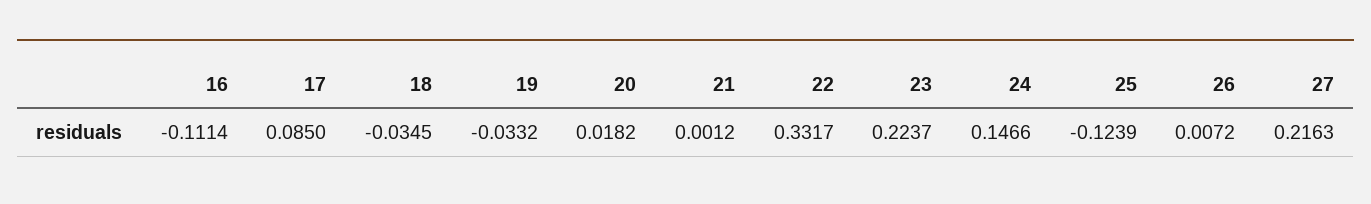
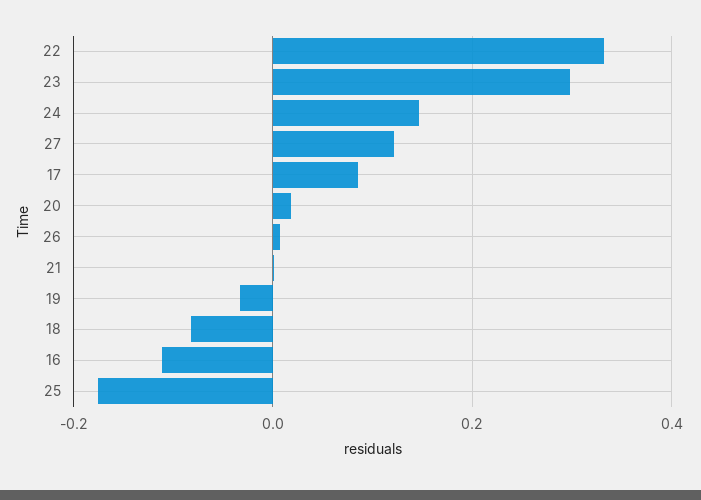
18: -0.0345 -> -0.08
23: 0.2237 -> 0.3
25: -0.1239 -> -0.18
27: 0.2163 -> 0.12

